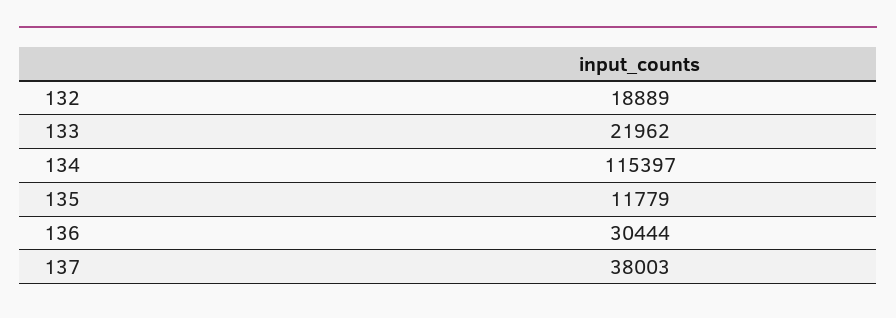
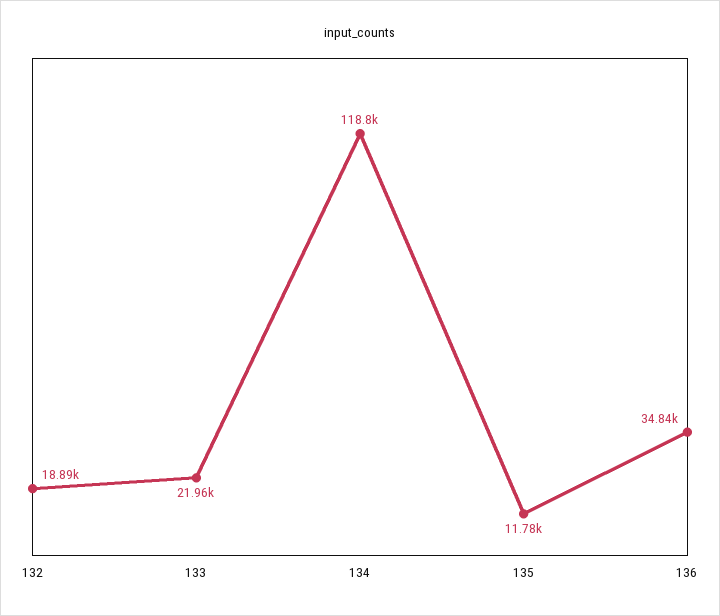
134: 115397 -> 118800
136: 30444 -> 34840
137: 38003 -> none

